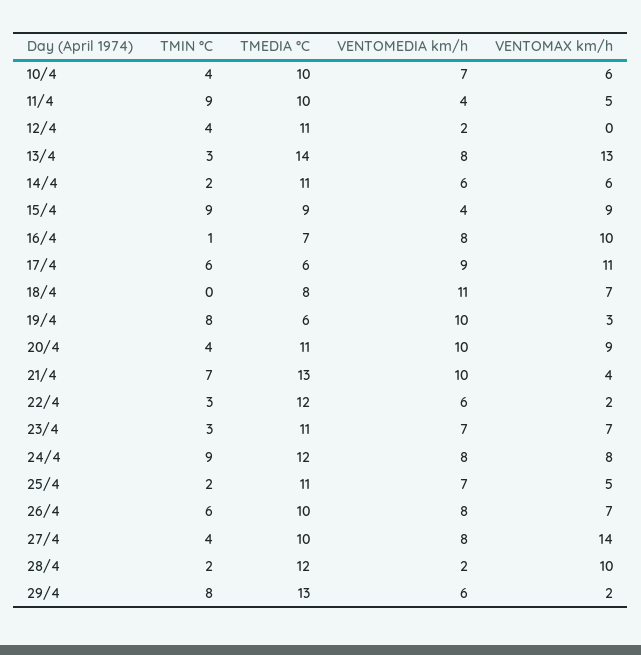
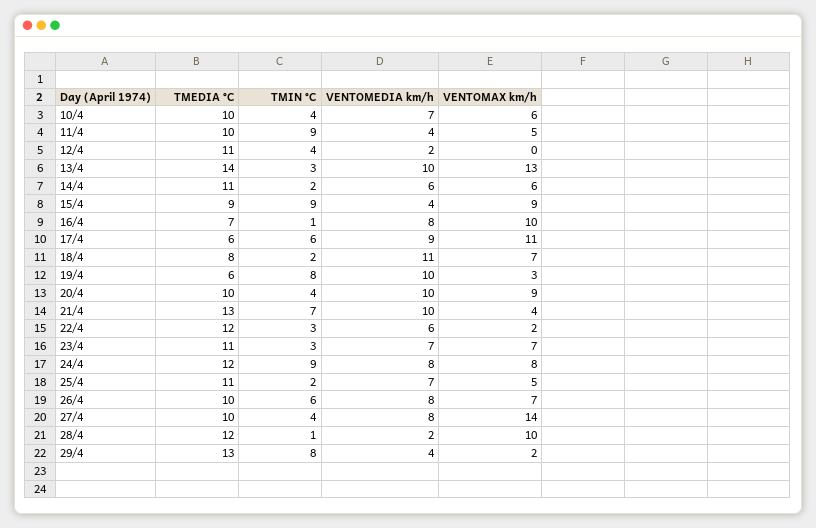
VENTOMEDIA km/h, 13/4: 8 -> 10
TMIN °C, 18/4: 0 -> 2
TMEDIA °C, 20/4: 11 -> 10
TMIN °C, 28/4: 2 -> 1
VENTOMEDIA km/h, 29/4: 6 -> 4

